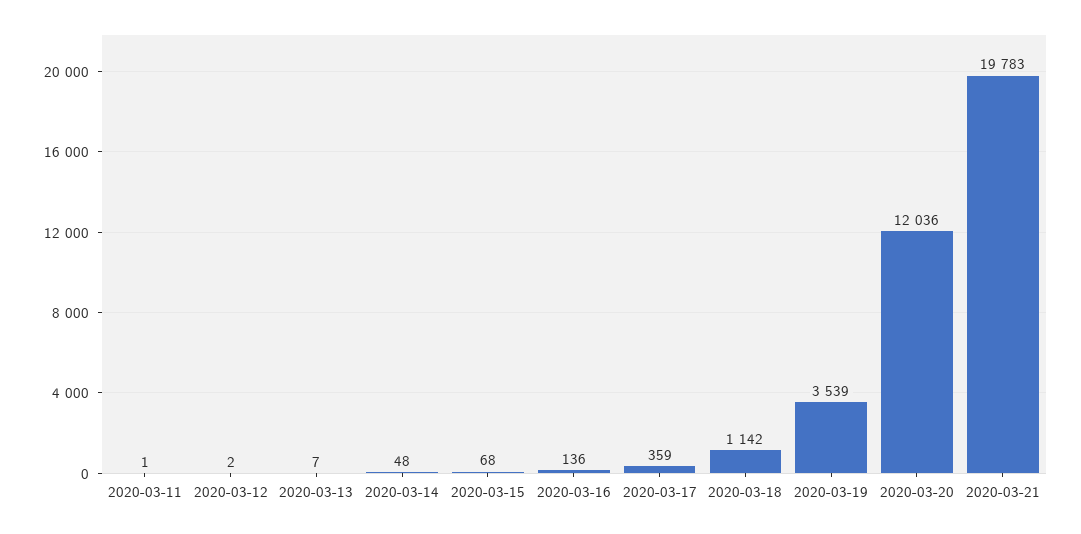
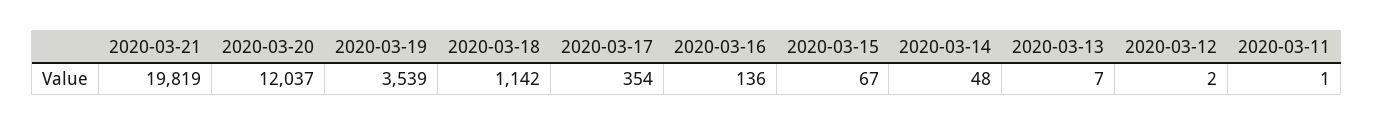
2020-03-15: 68 -> 67
2020-03-17: 359 -> 354
2020-03-20: 12036 -> 12037
2020-03-21: 19783 -> 19819

